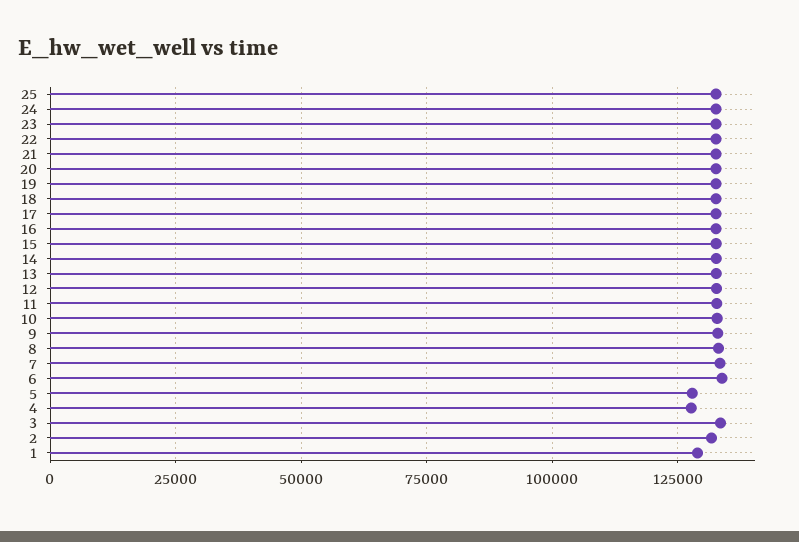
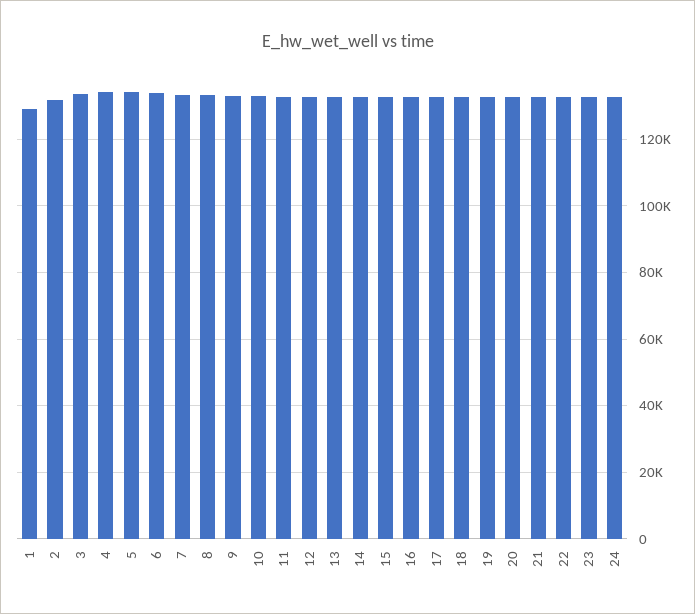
25: 132500 -> none
5: 127500 -> 134000
4: 127500 -> 134000

